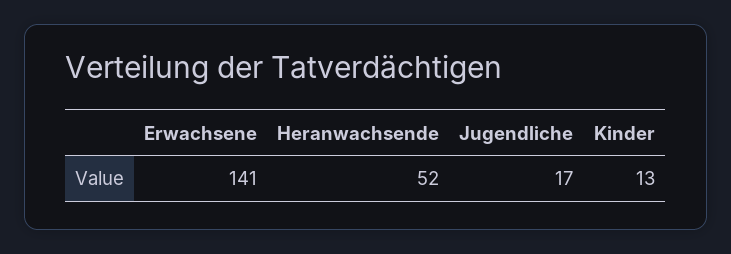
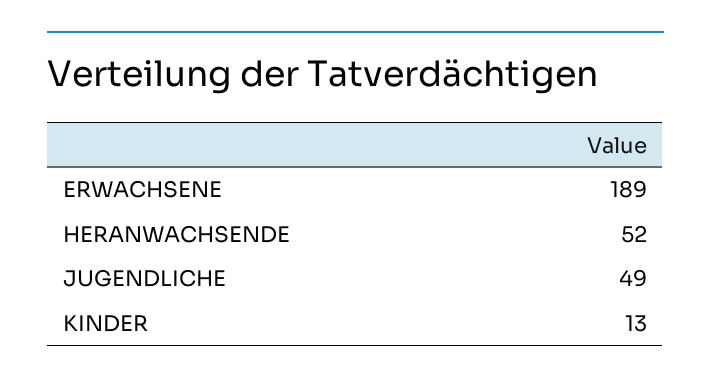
Erwachsene: 141 -> 189
Jugendliche: 17 -> 49

